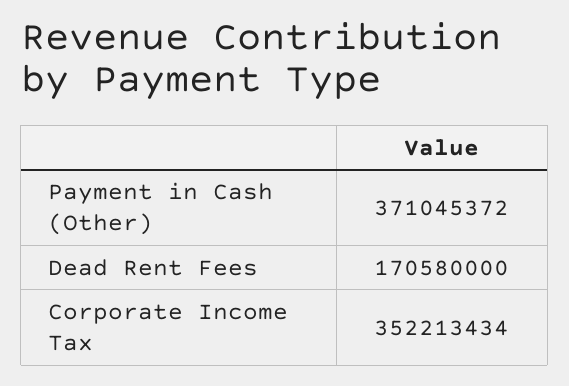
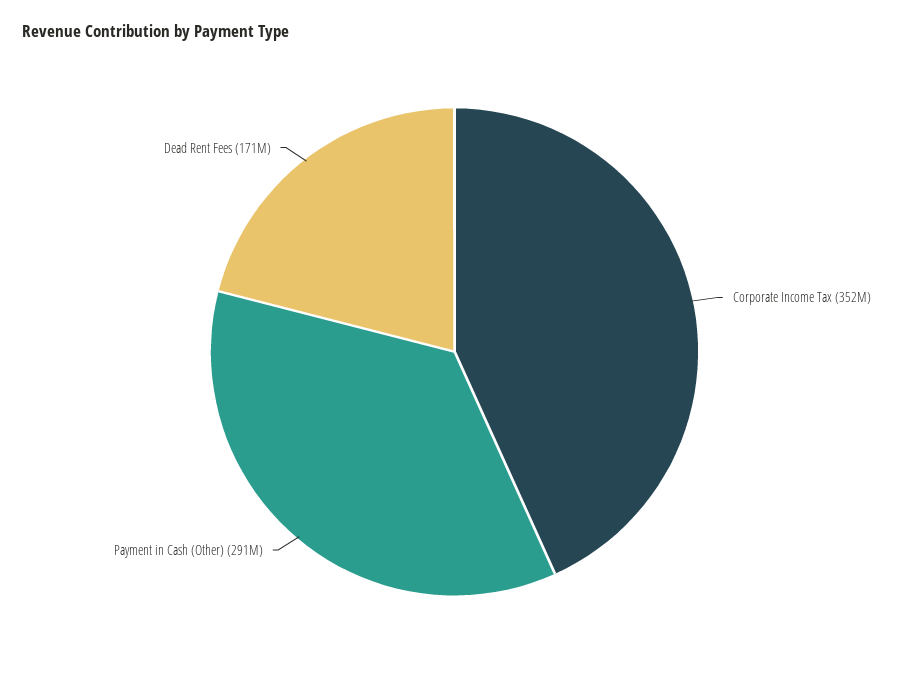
Payment in Cash (Other): 371045372 -> 291000000

